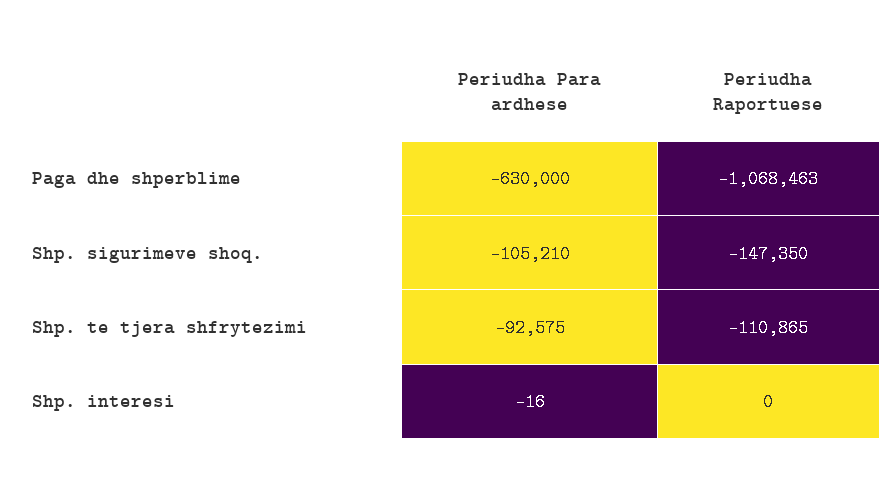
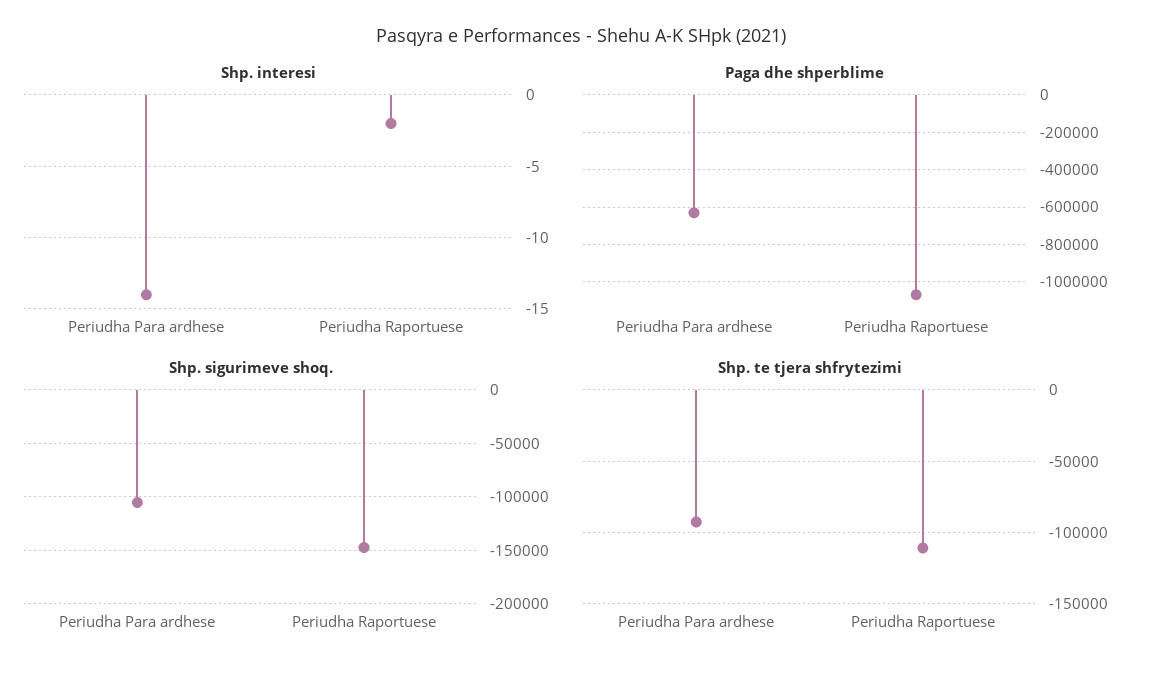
Shp. interesi, Periudha Para ardhese: -16 -> -14
Shp. interesi, Periudha Raportuese: 0 -> -2

